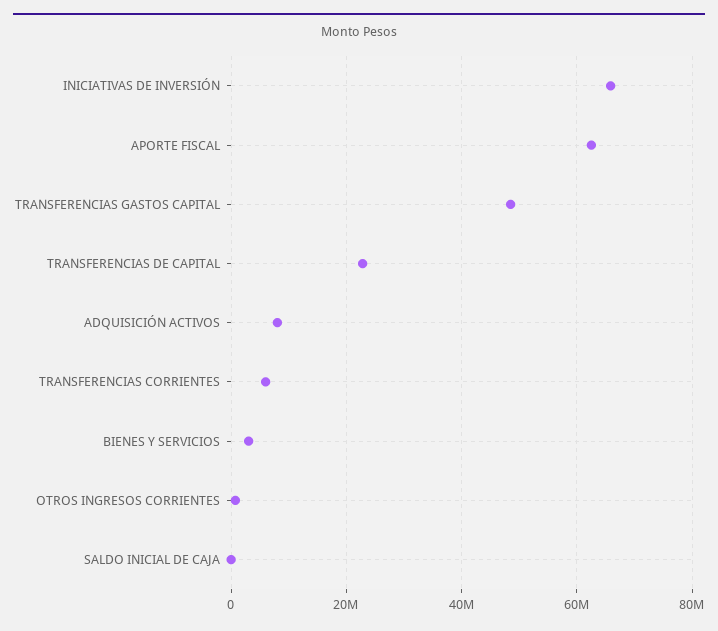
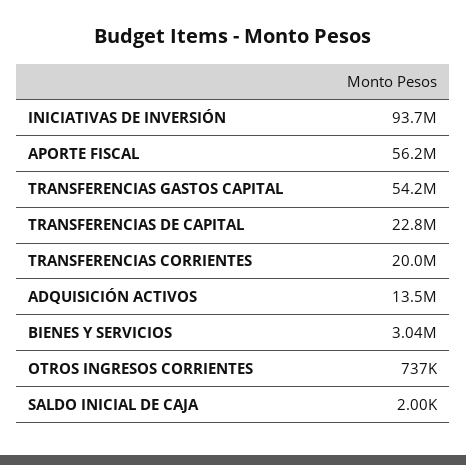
INICIATIVAS DE INVERSIÓN: 66000000 -> 93700000
APORTE FISCAL: 62000000 -> 56200000
TRANSFERENCIAS GASTOS CAPITAL: 48000000 -> 54200000
ADQUISICIÓN ACTIVOS: 8000000 -> 13500000
TRANSFERENCIAS CORRIENTES: 6000000 -> 20000000

